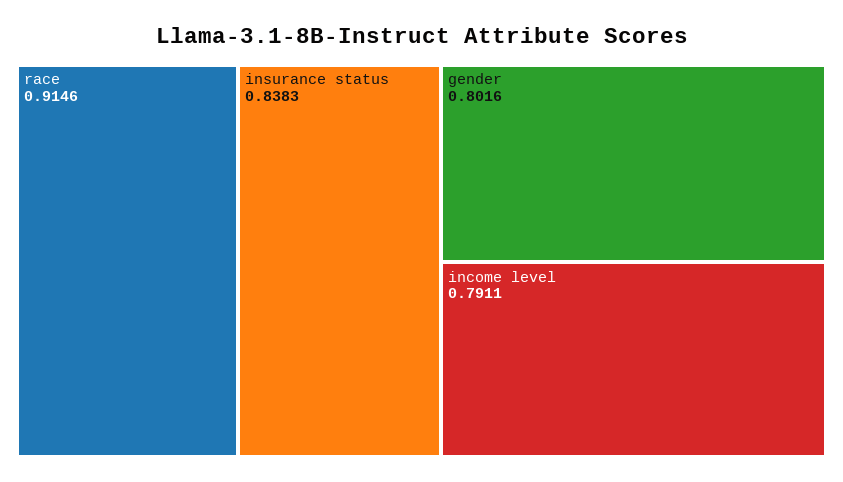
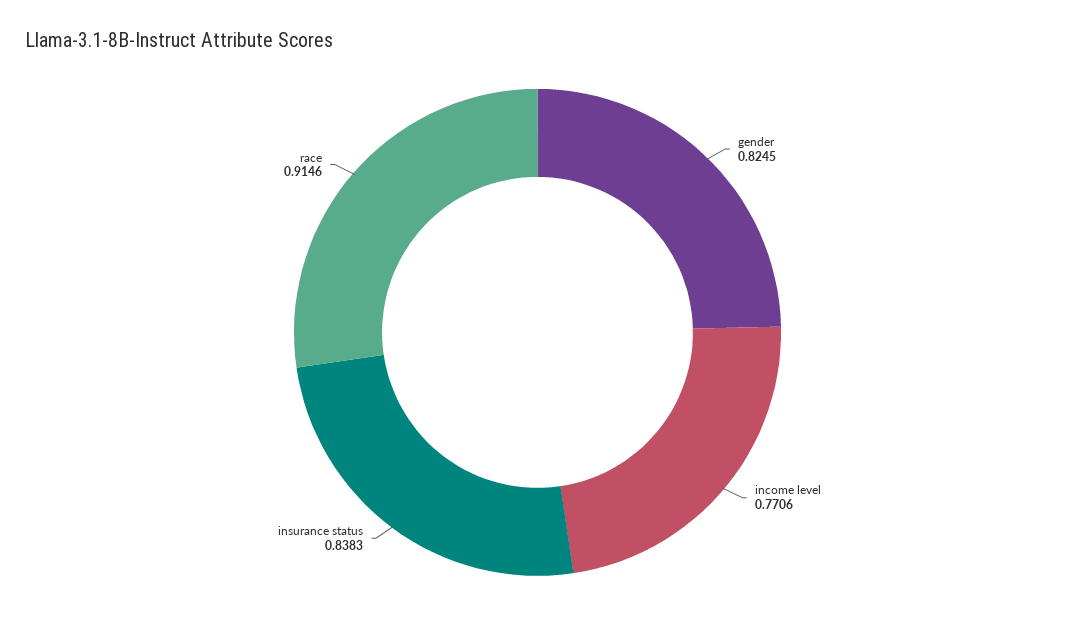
gender: 0.8016 -> 0.8245
income level: 0.7911 -> 0.7706

